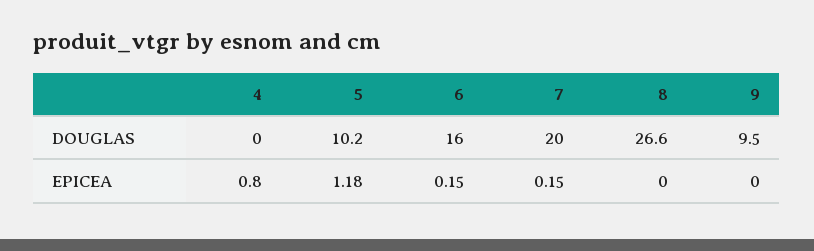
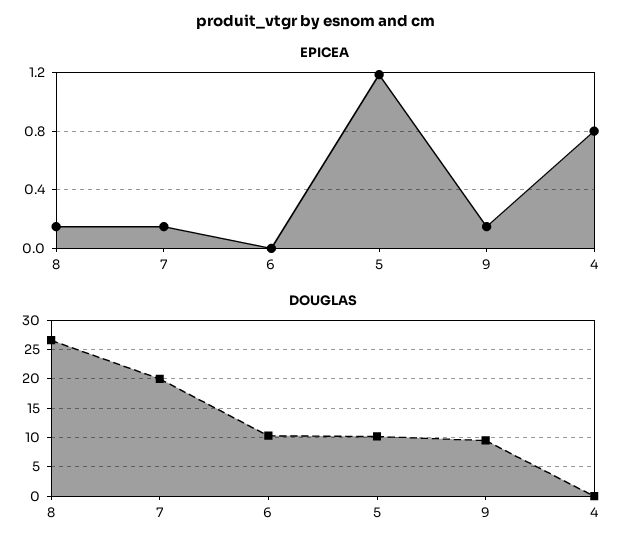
DOUGLAS, 6: 16 -> 10
EPICEA, 6: 0.15 -> 0
EPICEA, 8: 0 -> 0.15
EPICEA, 9: 0 -> 0.15

